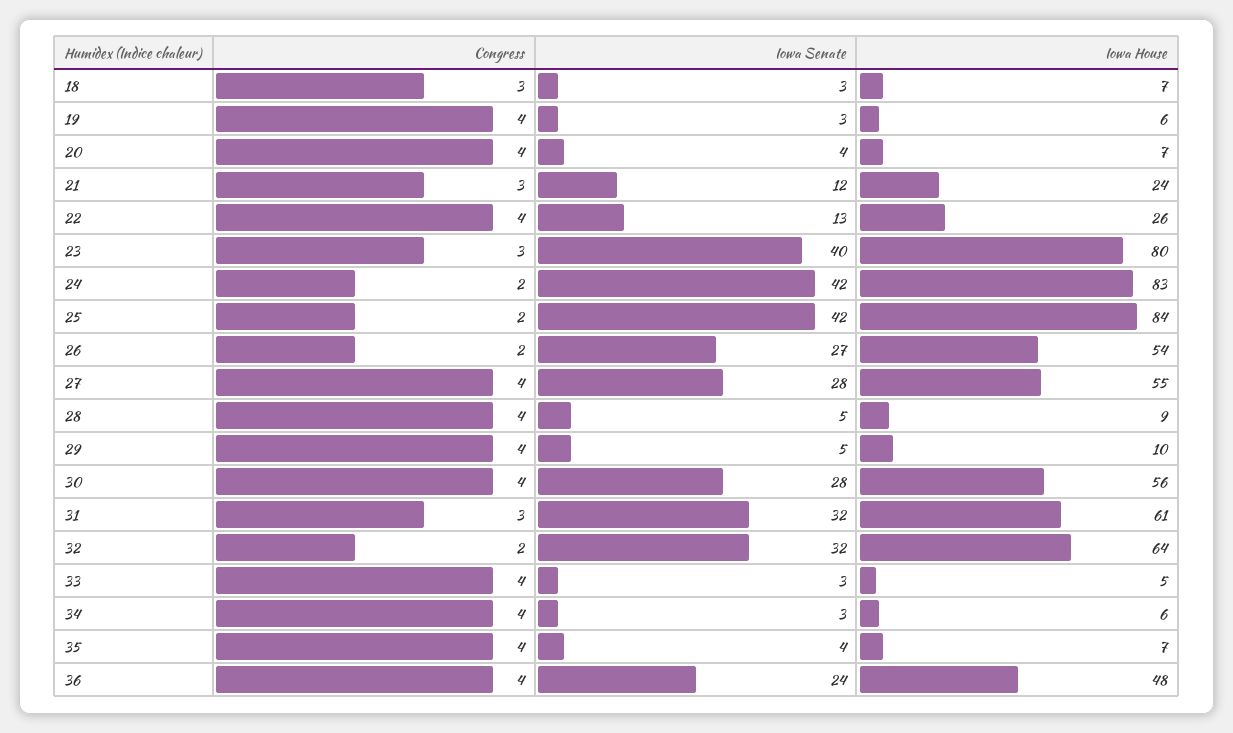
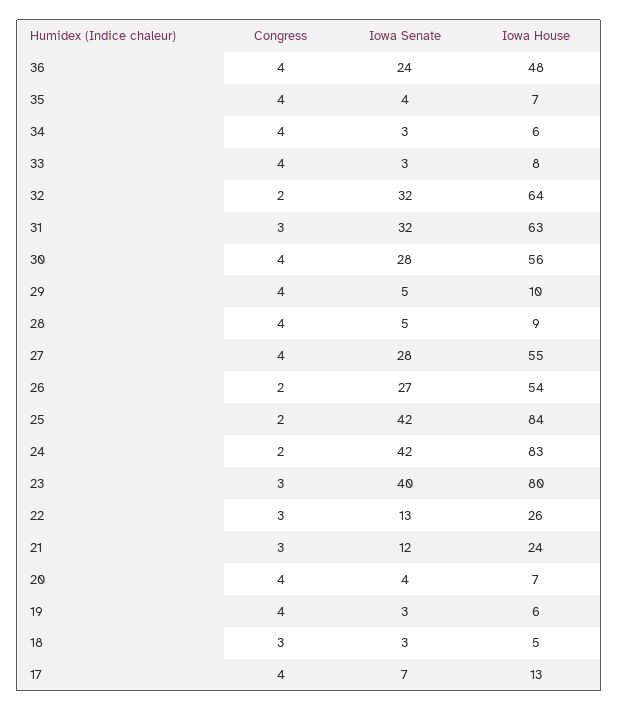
Iowa House, 18: 7 -> 5
Congress, 22: 4 -> 3
Iowa House, 31: 61 -> 63
Iowa House, 33: 5 -> 8
Congress, 17: none -> 4
Iowa Senate, 17: none -> 7
Iowa House, 17: none -> 13

